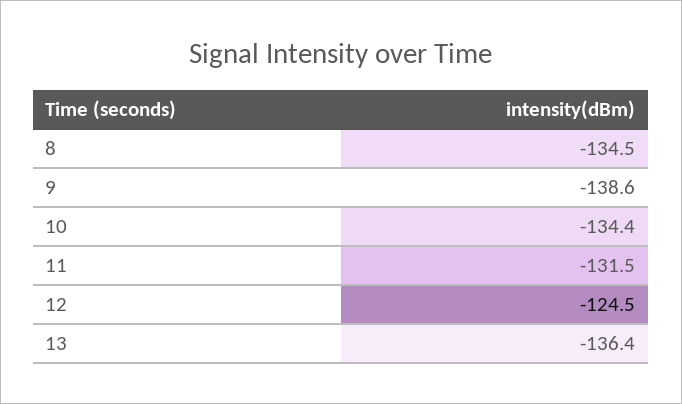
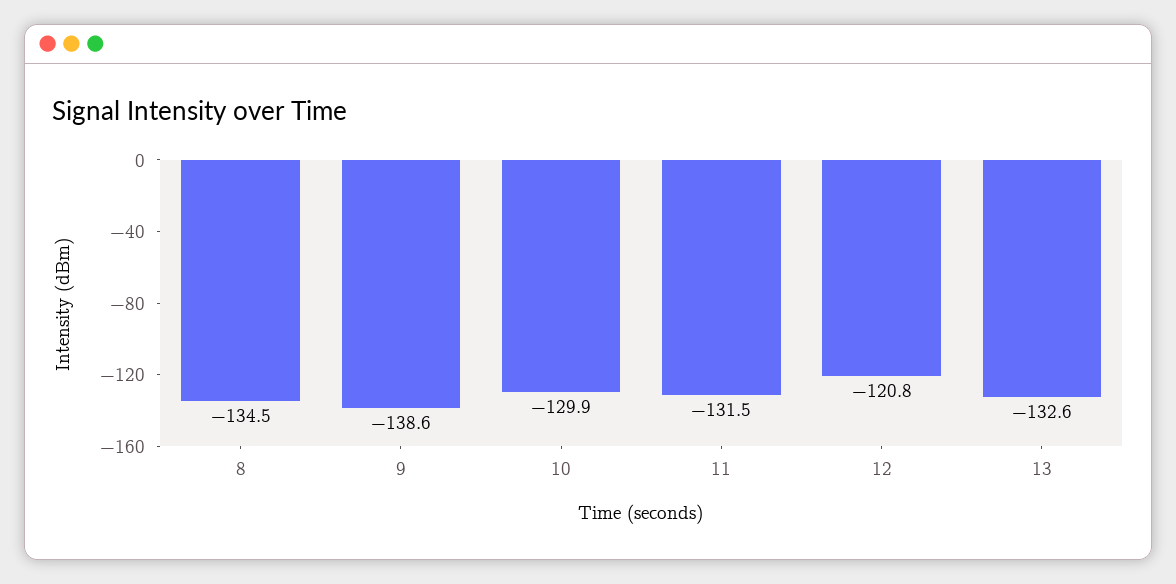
10: -134.4 -> -129.9
12: -124.5 -> -120.8
13: -136.4 -> -132.6

